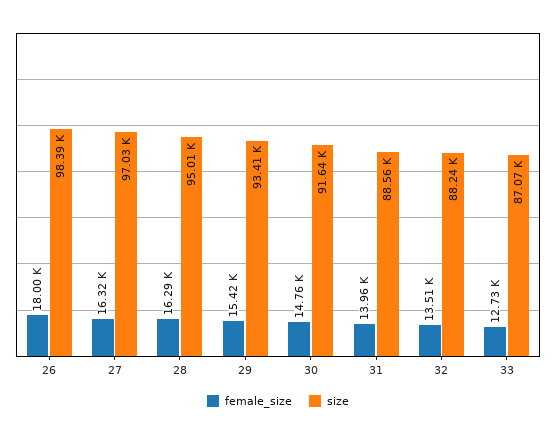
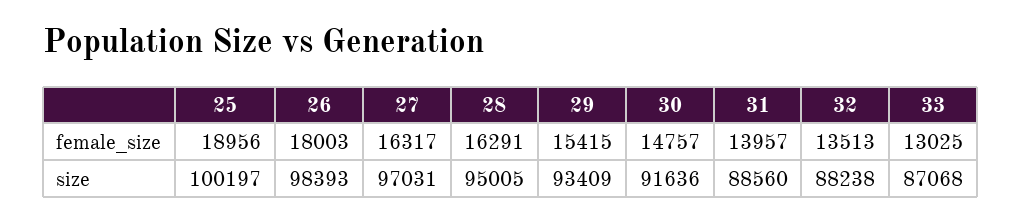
female_size, 33: 12730 -> 13025
female_size, 25: none -> 18956
size, 25: none -> 100197

